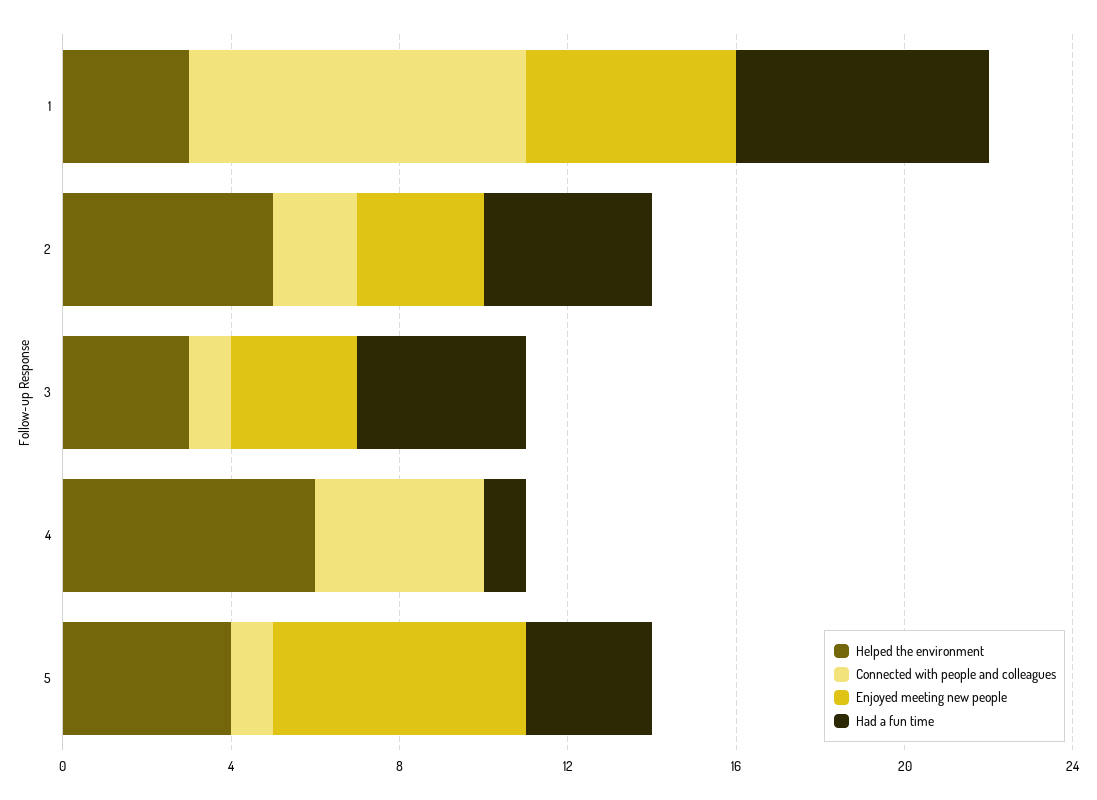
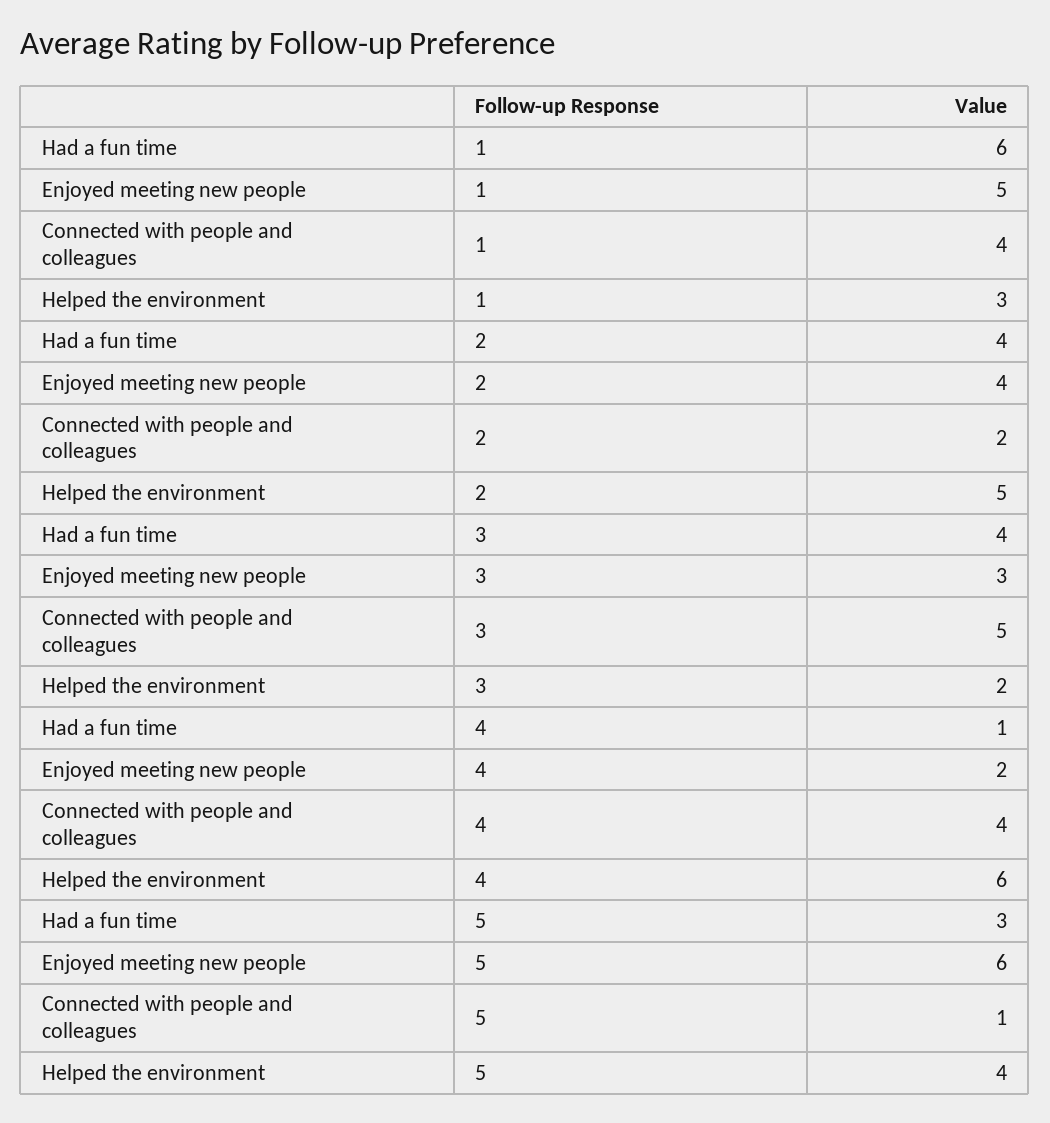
Connected with people and colleagues, 1: 8 -> 4
Enjoyed meeting new people, 2: 3 -> 4
Helped the environment, 3: 3 -> 2
Connected with people and colleagues, 3: 1 -> 5
Enjoyed meeting new people, 4: 0 -> 2

